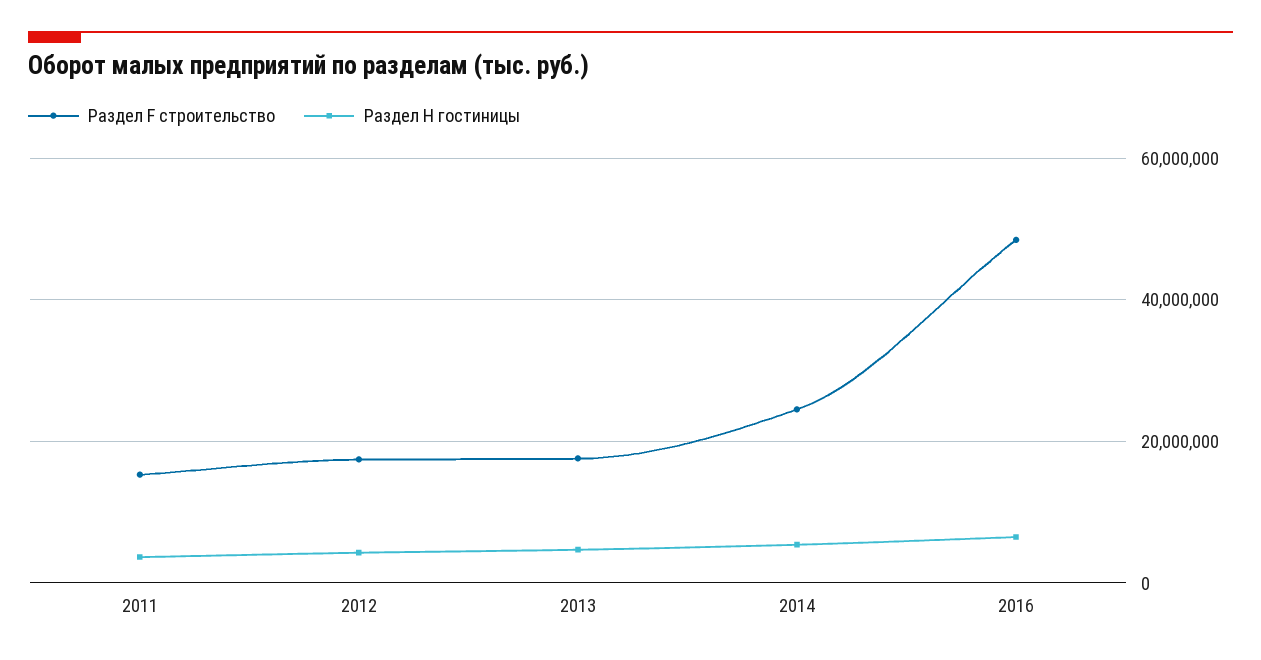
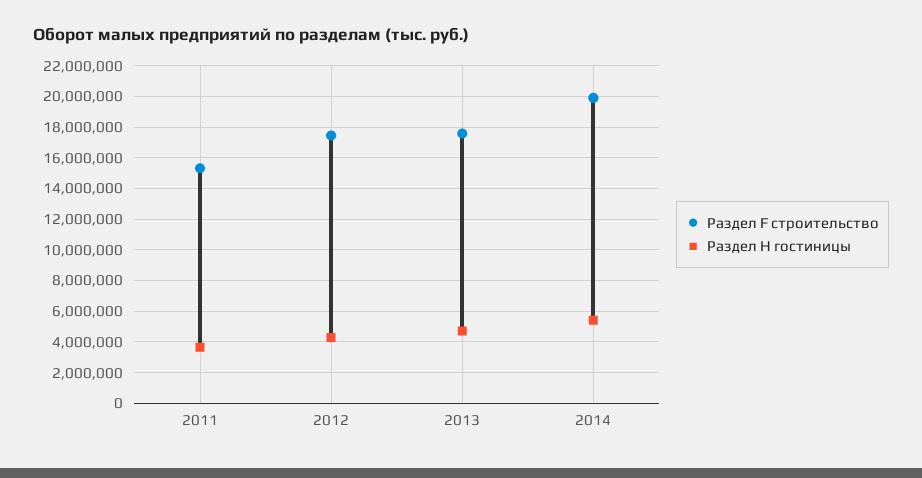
Раздел F строительство, 2014: 24000000 -> 20000000
Раздел F строительство, 2016: 48000000 -> none
Раздел H гостиницы, 2016: 6000000 -> none

